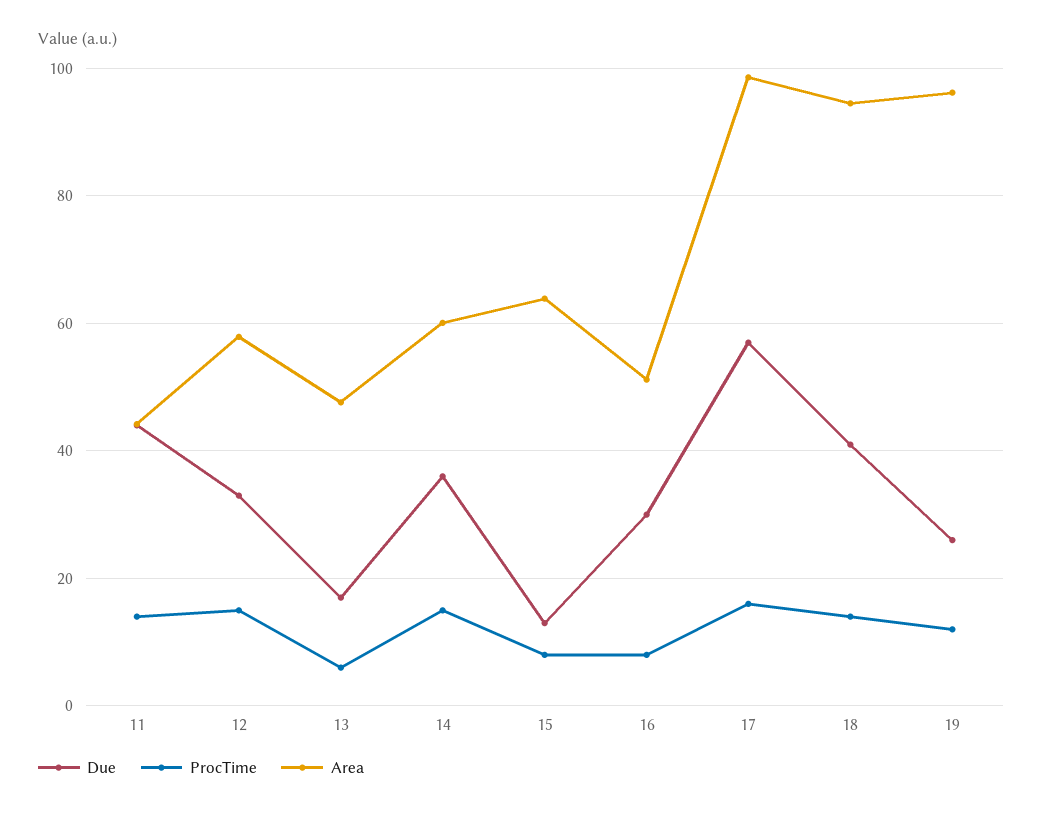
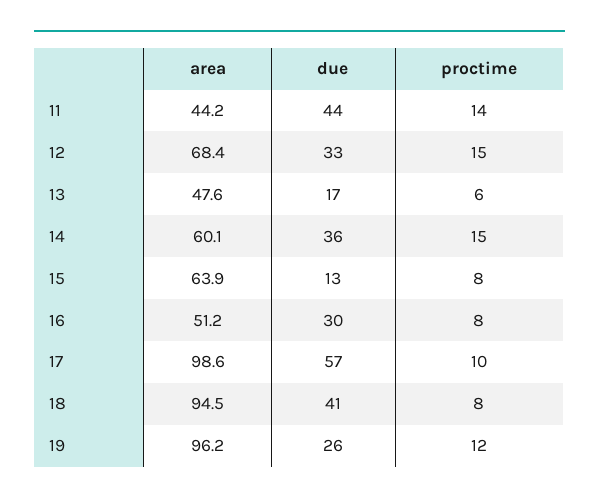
Area, 12: 58 -> 68.4
ProcTime, 17: 16 -> 10
ProcTime, 18: 14 -> 8

